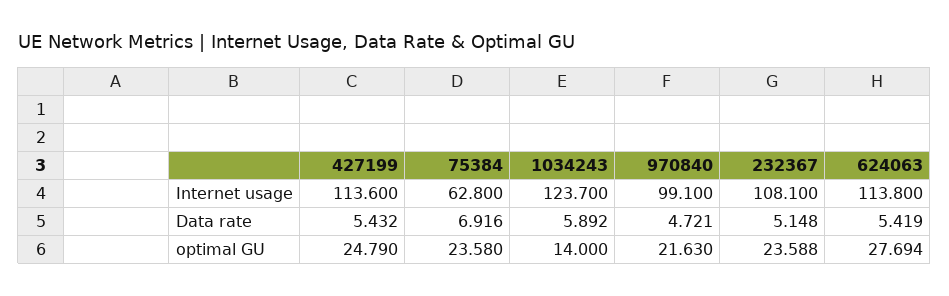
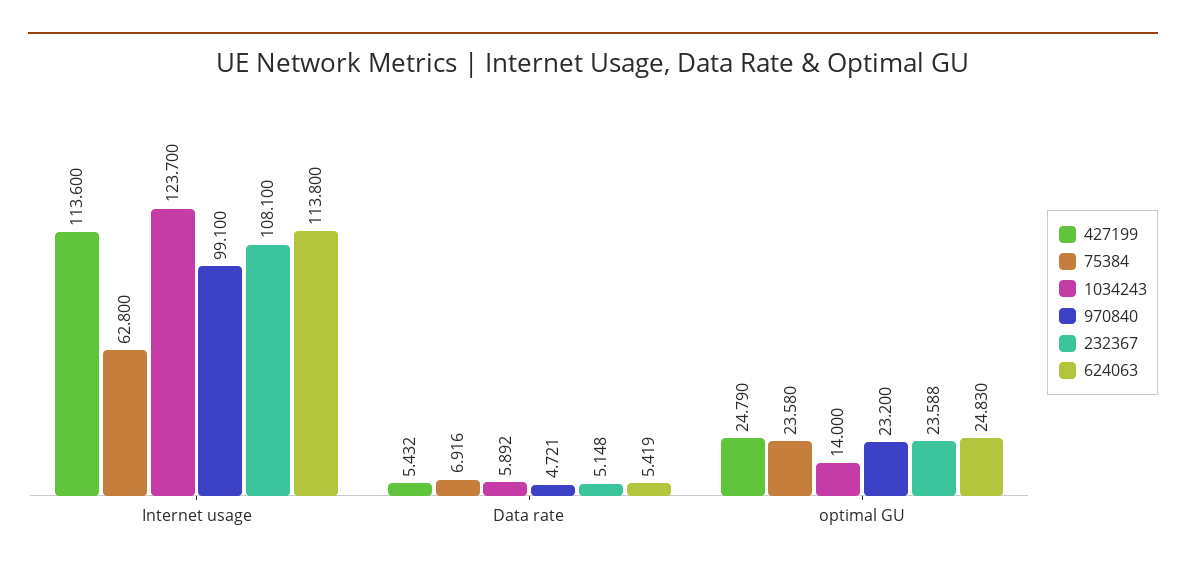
970840, optimal GU: 21.63 -> 23.2
624063, optimal GU: 27.694 -> 24.83

